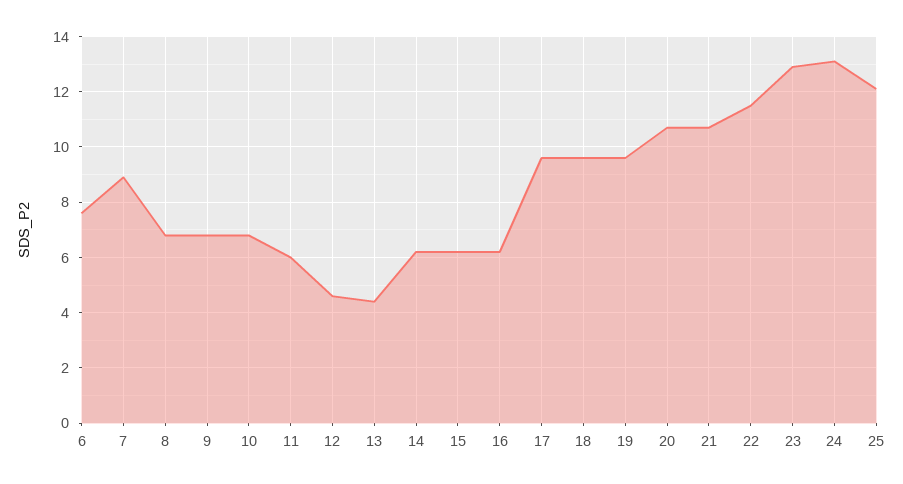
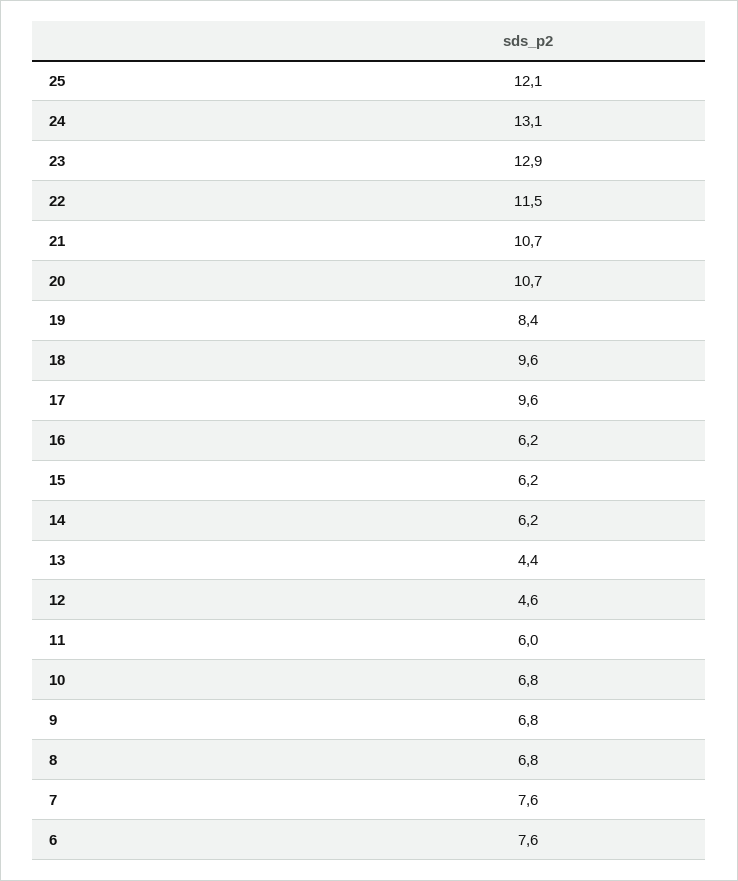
7: 9 -> 7.6
19: 9.5 -> 8.4

